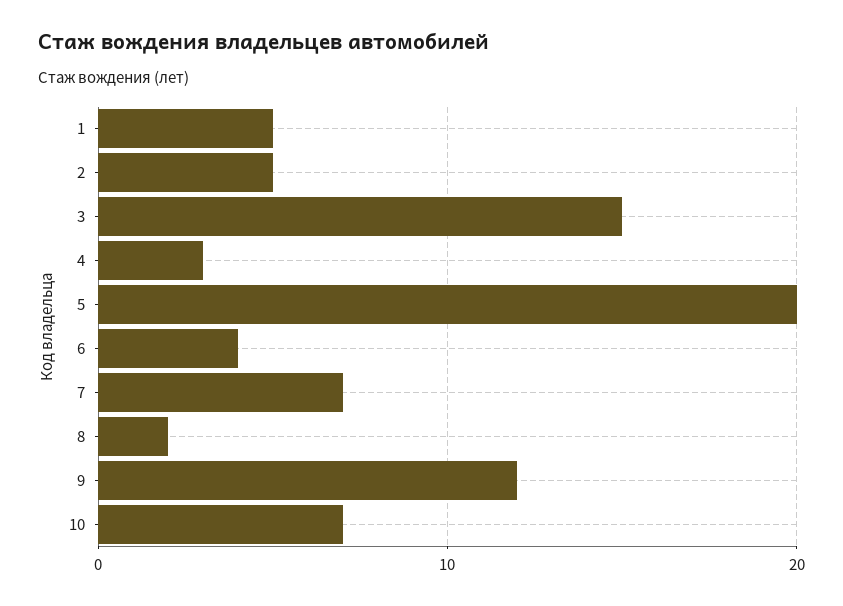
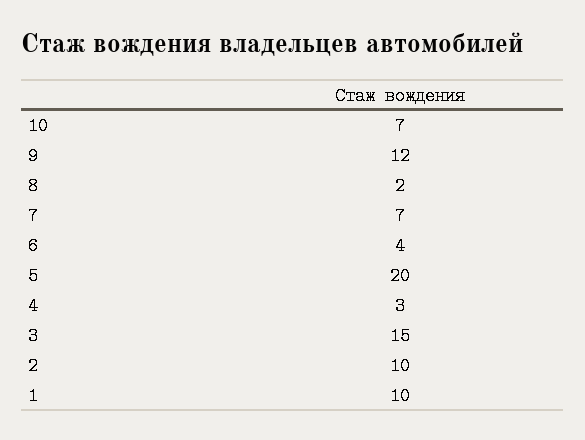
1: 5 -> 10
2: 5 -> 10

